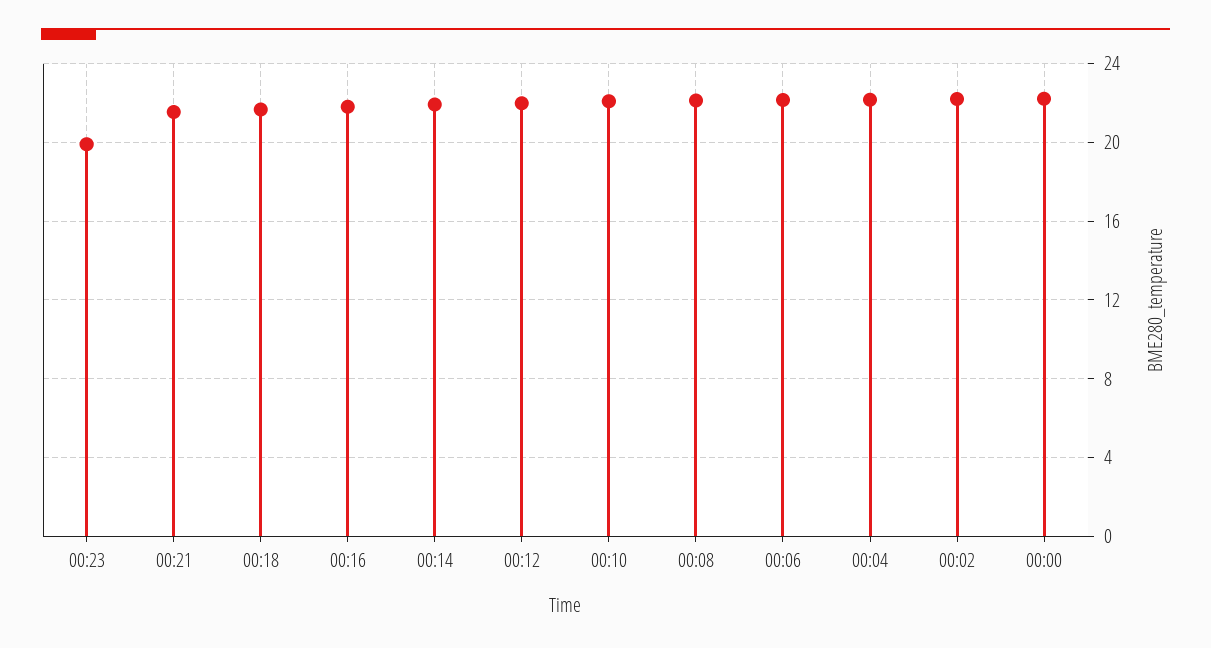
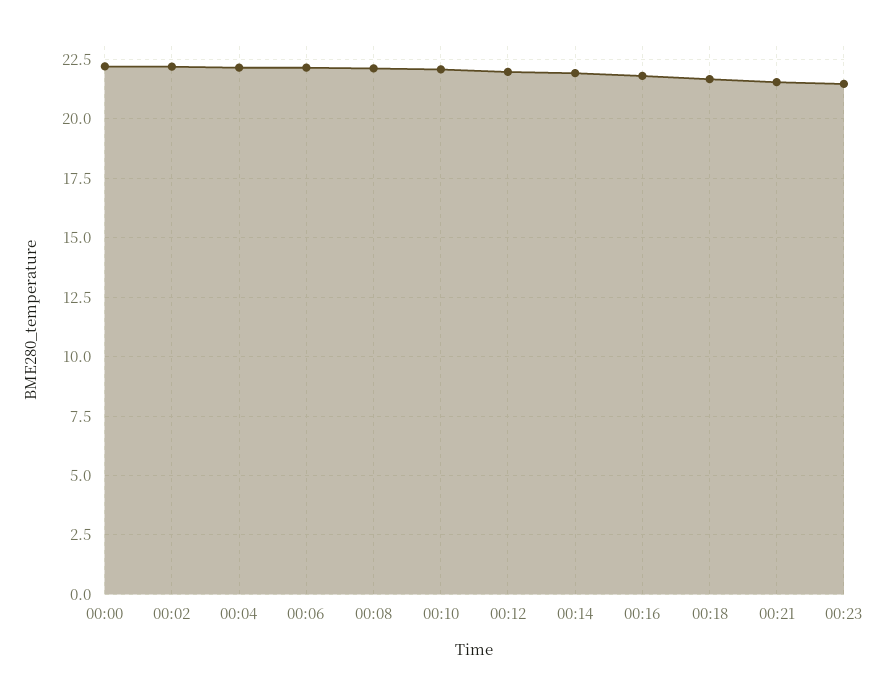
00:23: 20 -> 21.5

